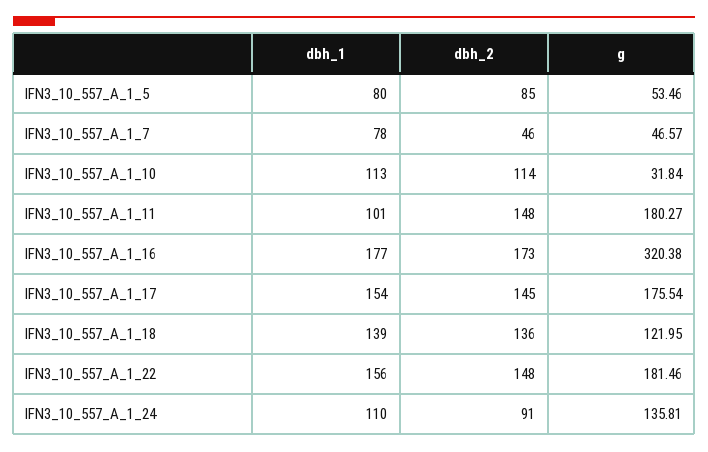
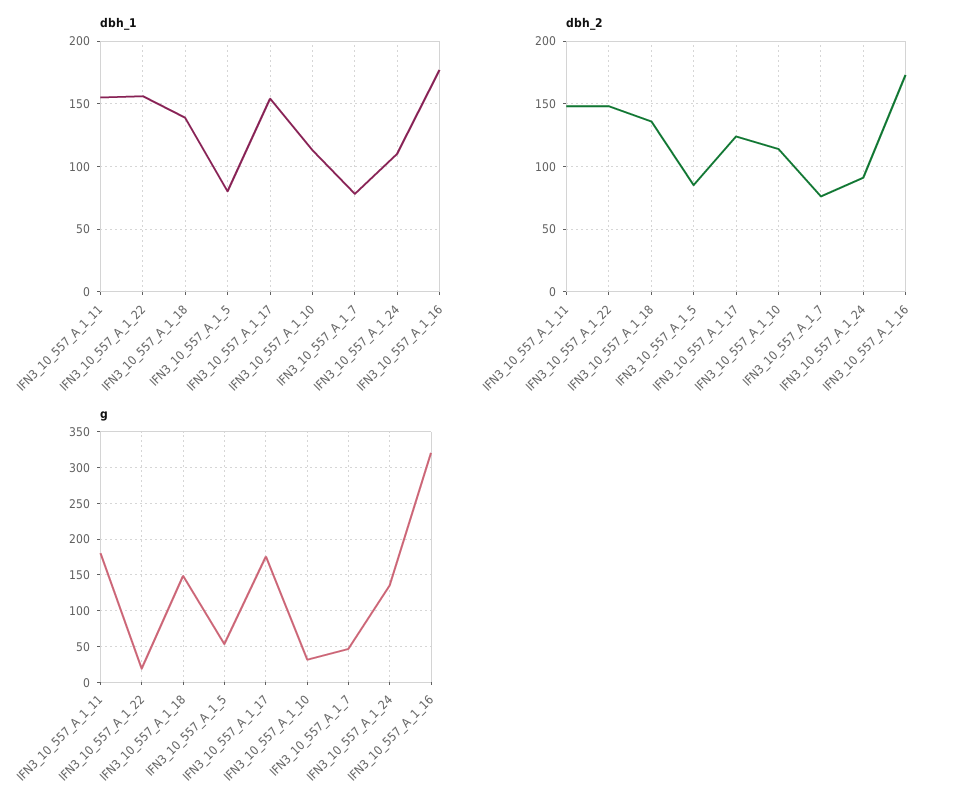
dbh_2, IFN3_10_557_A_1_7: 46 -> 75
dbh_1, IFN3_10_557_A_1_11: 101 -> 155
dbh_2, IFN3_10_557_A_1_17: 145 -> 125
g, IFN3_10_557_A_1_18: 121.95 -> 150
g, IFN3_10_557_A_1_22: 181.46 -> 20

